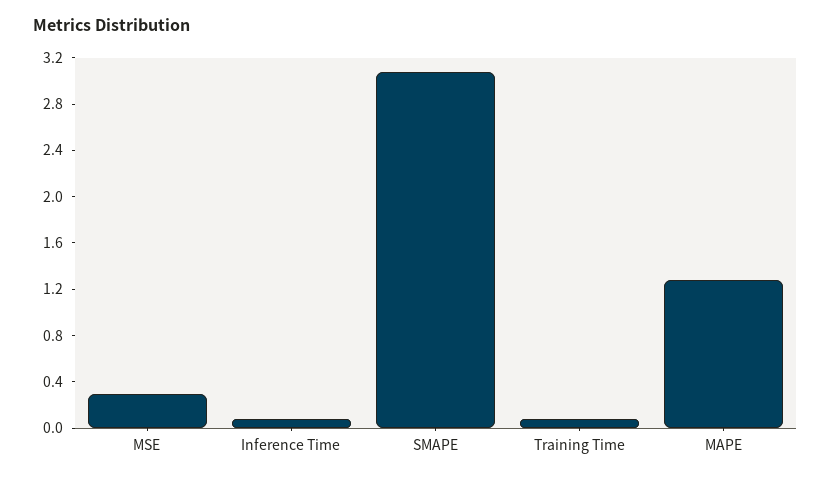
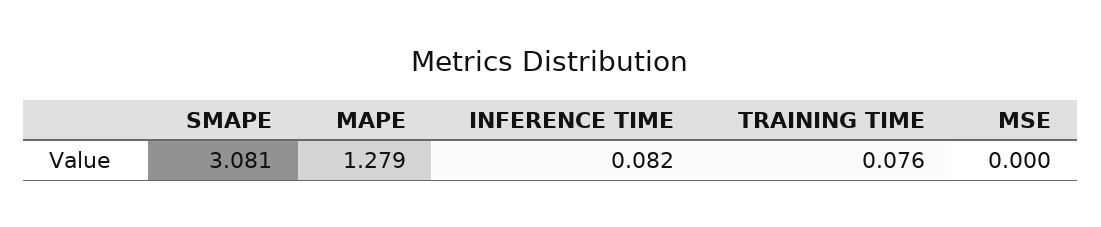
MSE: 0.3 -> 0

